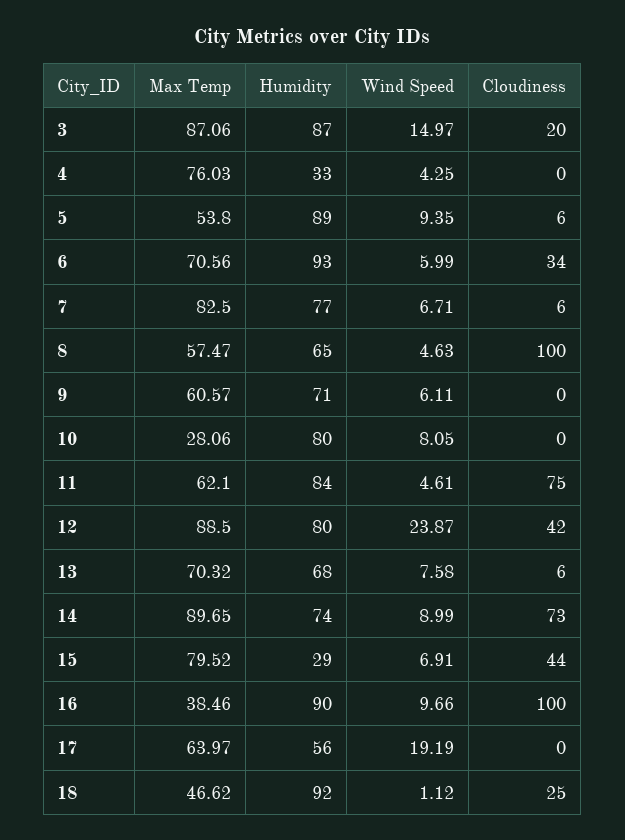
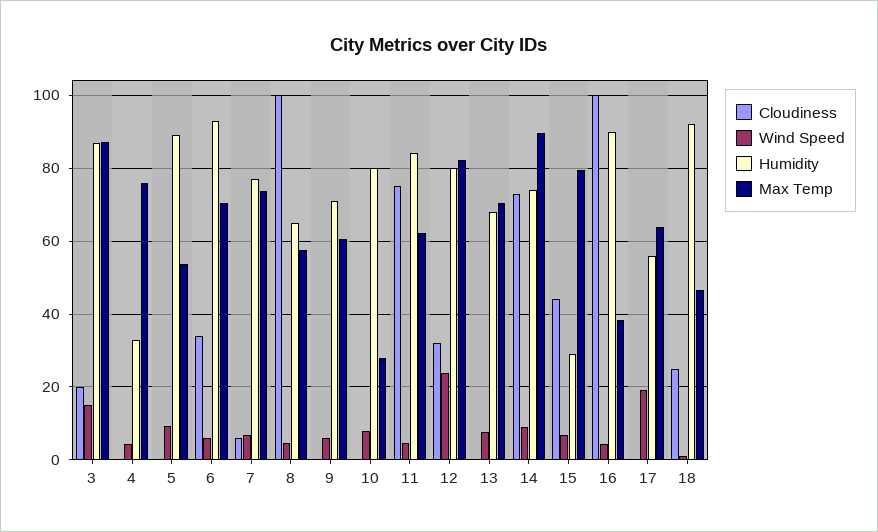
Cloudiness, 5: 6 -> 0
Max Temp, 7: 82.5 -> 74
Max Temp, 12: 88.5 -> 82
Cloudiness, 12: 42 -> 32
Cloudiness, 13: 6 -> 0
Wind Speed, 16: 9.66 -> 4

